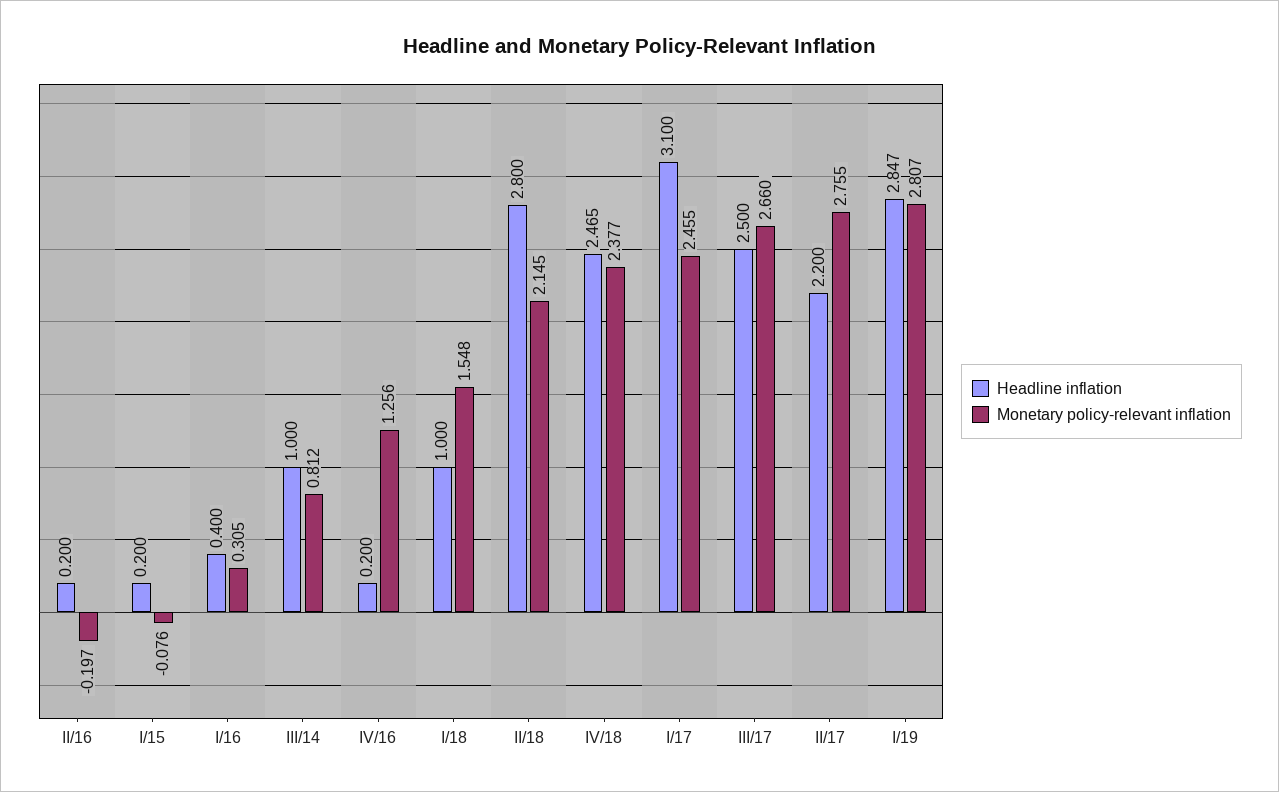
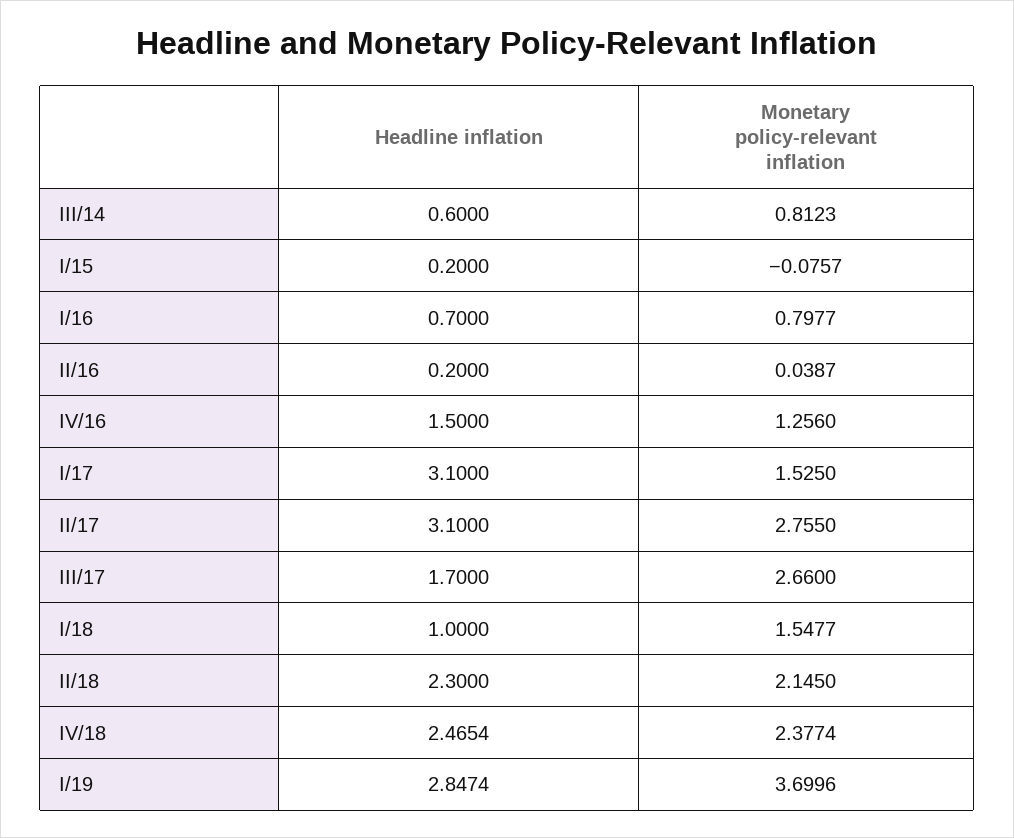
Monetary policy-relevant inflation, II/16: -0.197 -> 0.0387
Headline inflation, I/16: 0.4 -> 0.7
Monetary policy-relevant inflation, I/16: 0.305 -> 0.7977
Headline inflation, III/14: 1 -> 0.6
Headline inflation, IV/16: 0.2 -> 1.5
Headline inflation, II/18: 2.8 -> 2.3
Monetary policy-relevant inflation, I/17: 2.455 -> 1.525
Headline inflation, III/17: 2.5 -> 1.7
Headline inflation, II/17: 2.2 -> 3.1
Monetary policy-relevant inflation, I/19: 2.807 -> 3.6996

